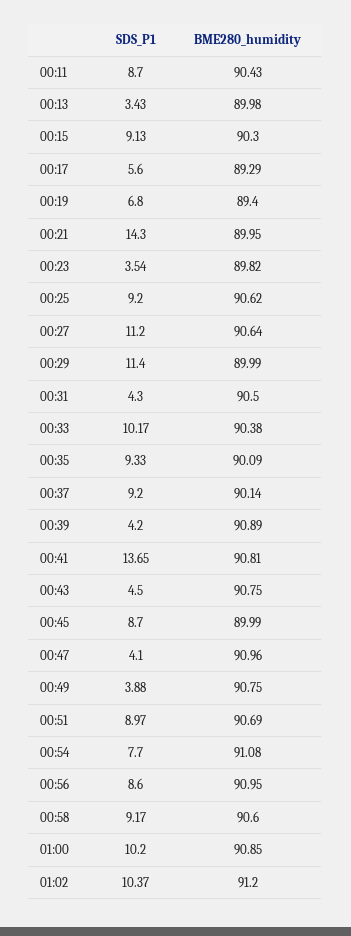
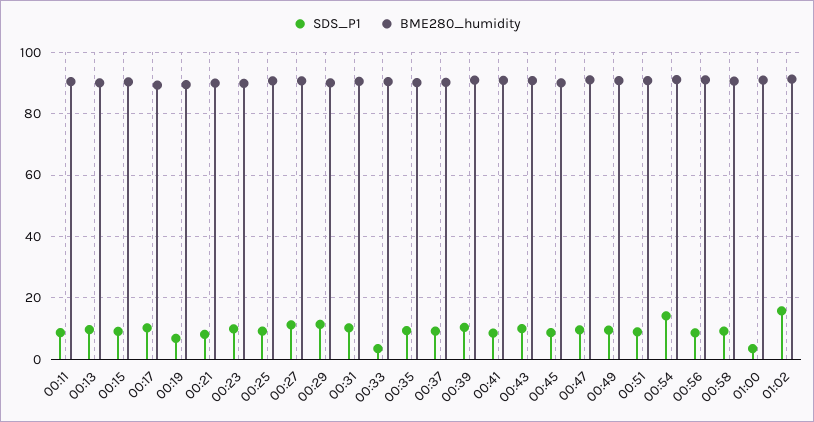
SDS_P1, 00:13: 3.43 -> 10
SDS_P1, 00:17: 5.6 -> 10
SDS_P1, 00:21: 14.3 -> 8
SDS_P1, 00:23: 3.54 -> 10
SDS_P1, 00:31: 4.3 -> 10
SDS_P1, 00:33: 10.17 -> 4
SDS_P1, 00:39: 4.2 -> 10
SDS_P1, 00:41: 13.65 -> 8
SDS_P1, 00:43: 4.5 -> 10
SDS_P1, 00:47: 4.1 -> 10
SDS_P1, 00:49: 3.88 -> 10
SDS_P1, 00:54: 7.7 -> 14
SDS_P1, 01:00: 10.2 -> 4
SDS_P1, 01:02: 10.37 -> 16

